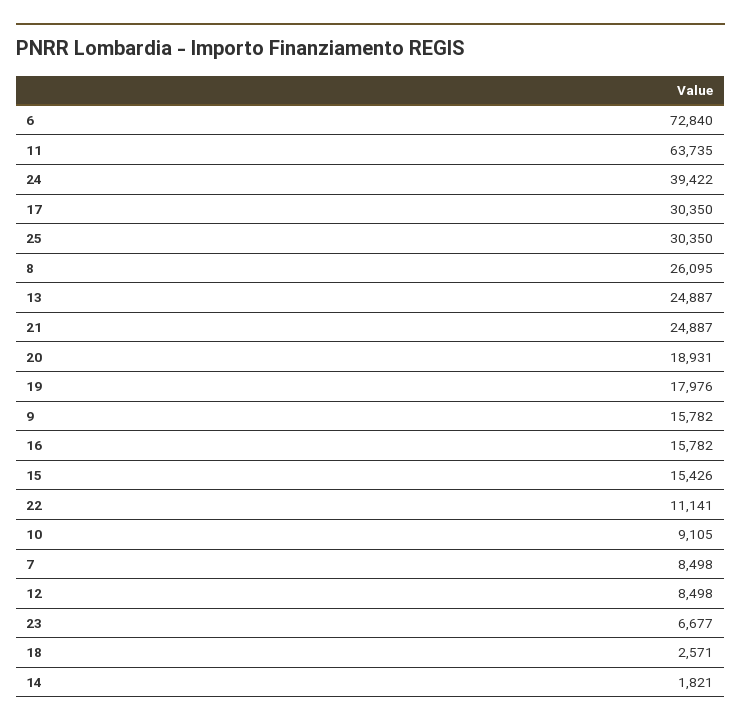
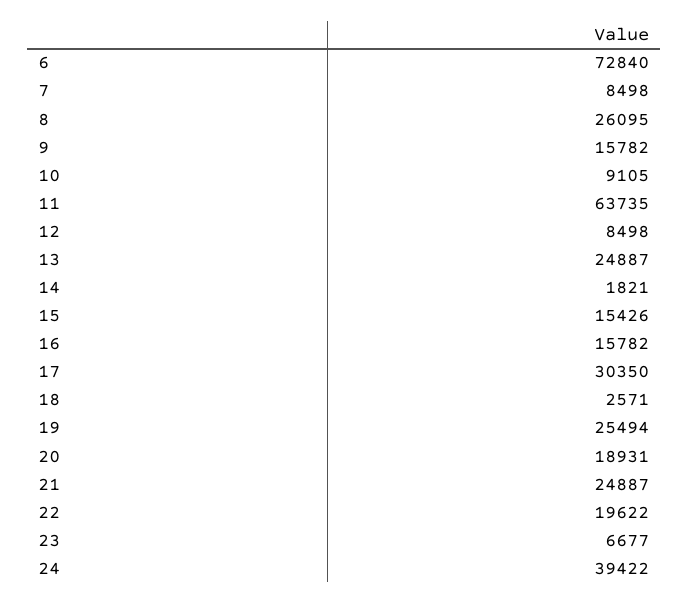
25: 30350 -> none
19: 17976 -> 25494
22: 11141 -> 19622

